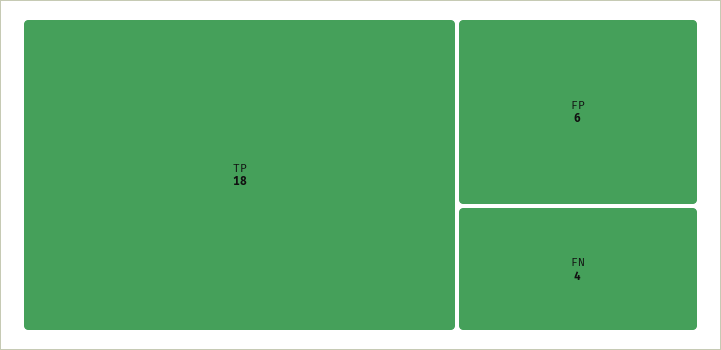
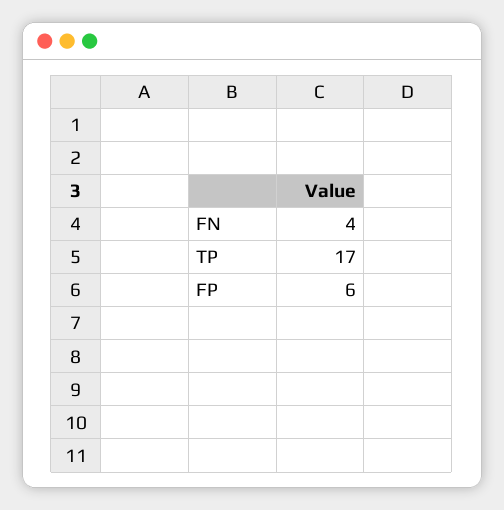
TP: 18 -> 17

